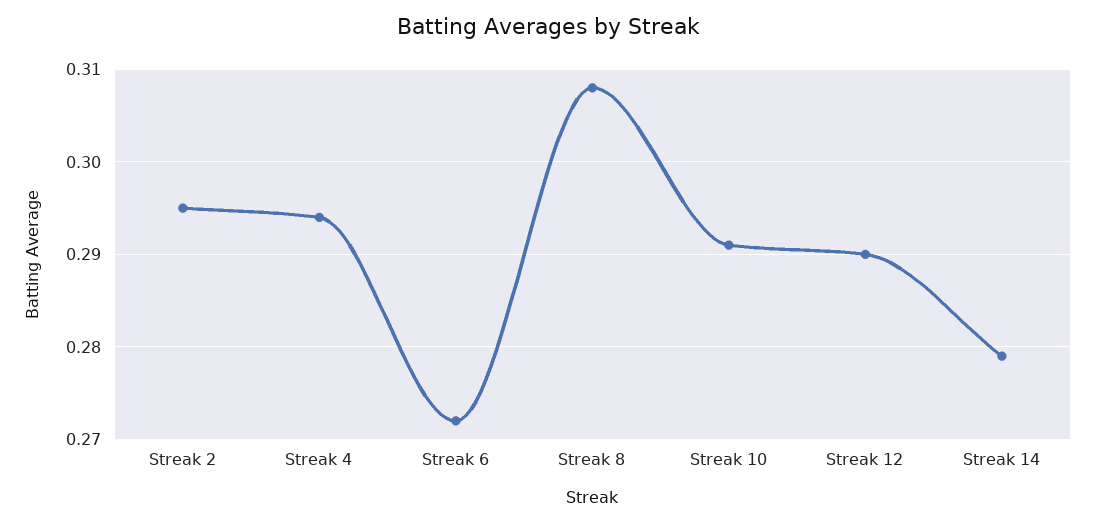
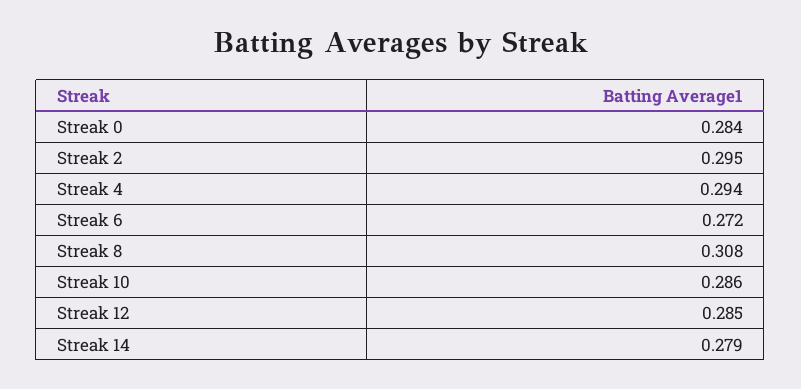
Streak 10: 0.291 -> 0.286
Streak 12: 0.29 -> 0.285
Streak 0: none -> 0.284

